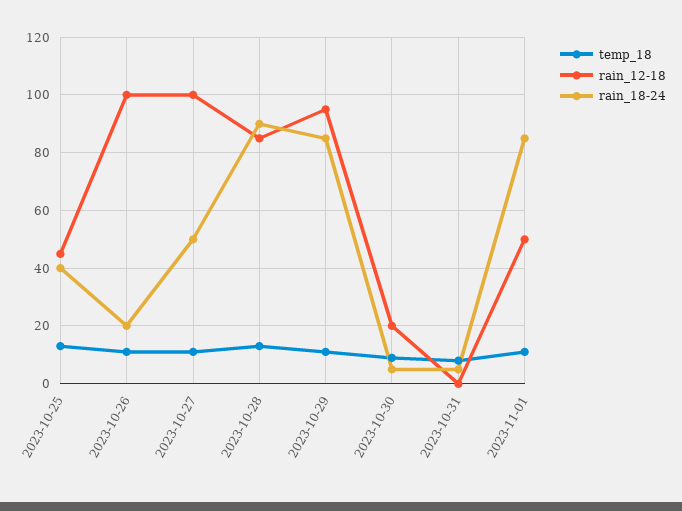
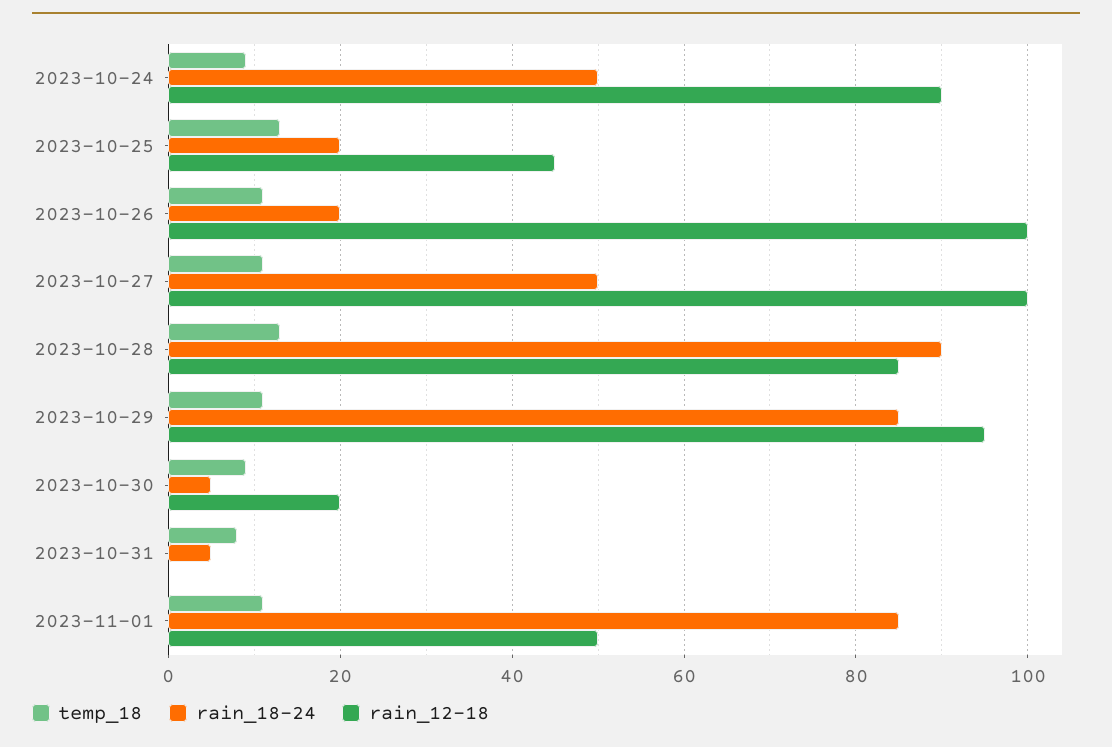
rain_18-24, 2023-10-25: 40 -> 20
temp_18, 2023-10-24: none -> 10
rain_18-24, 2023-10-24: none -> 50
rain_12-18, 2023-10-24: none -> 90

